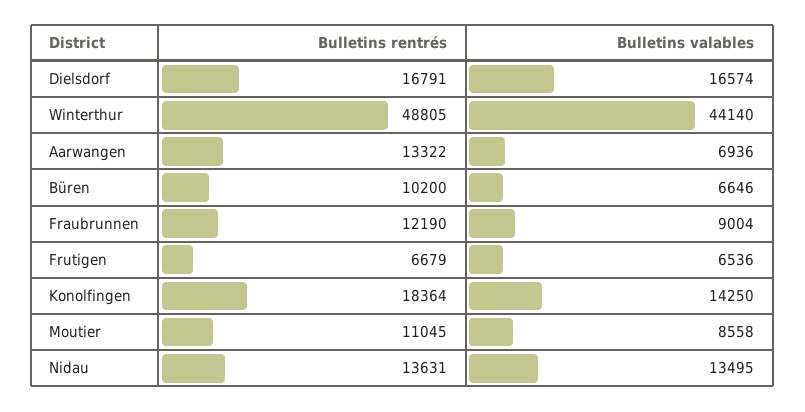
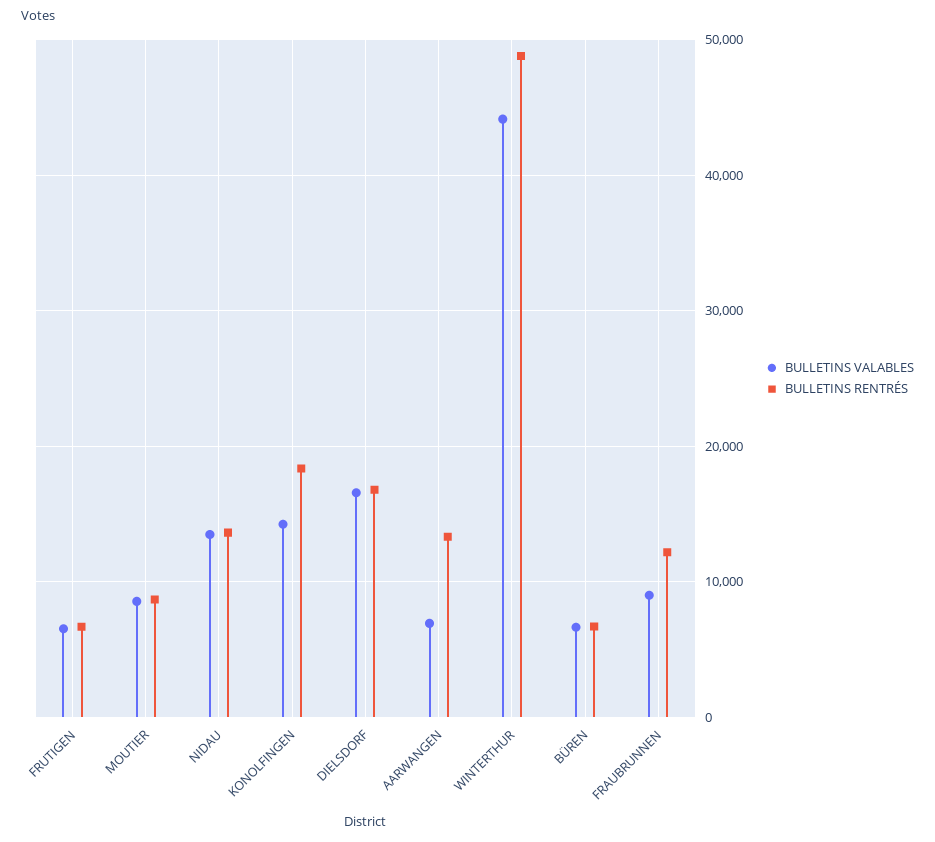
Bulletins rentrés, Büren: 10200 -> 7000
Bulletins rentrés, Moutier: 11045 -> 9000

